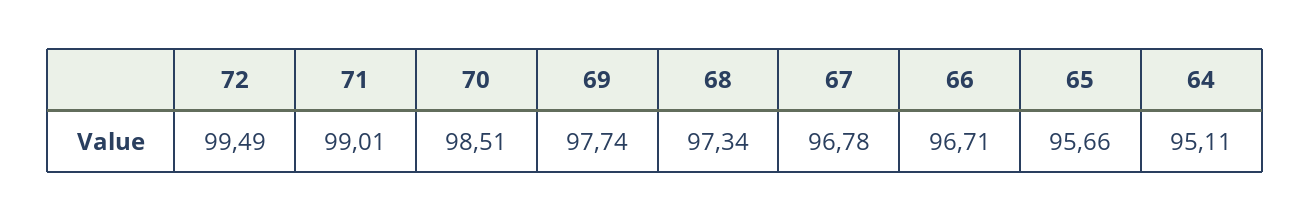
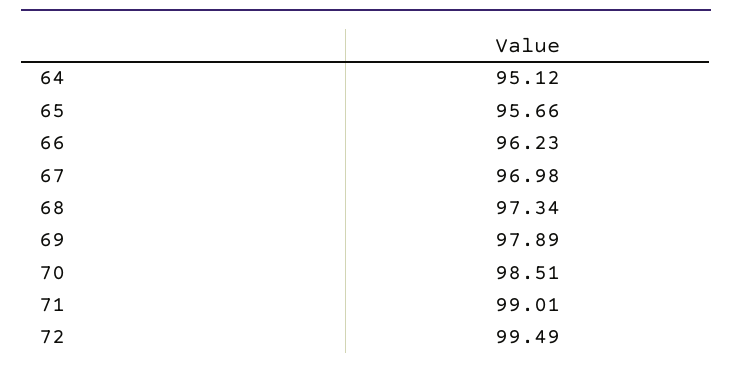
69: 97.74 -> 97.89
67: 96.78 -> 96.98
66: 96.71 -> 96.23
64: 95.11 -> 95.12

